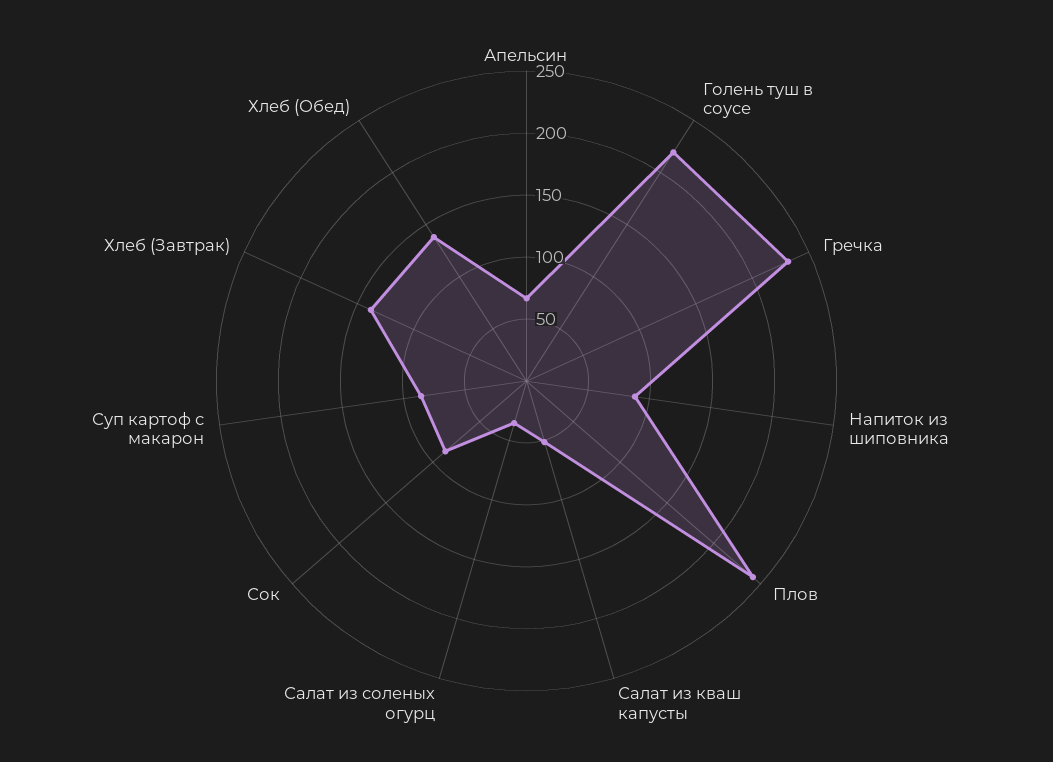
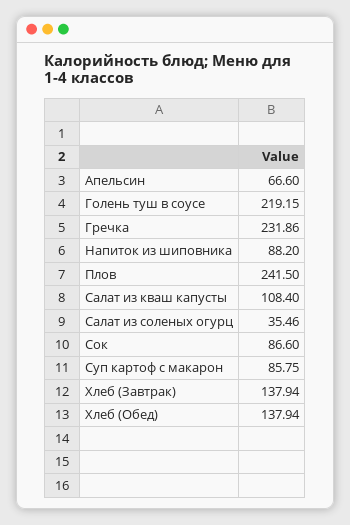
Салат из кваш капусты: 50 -> 108.4

